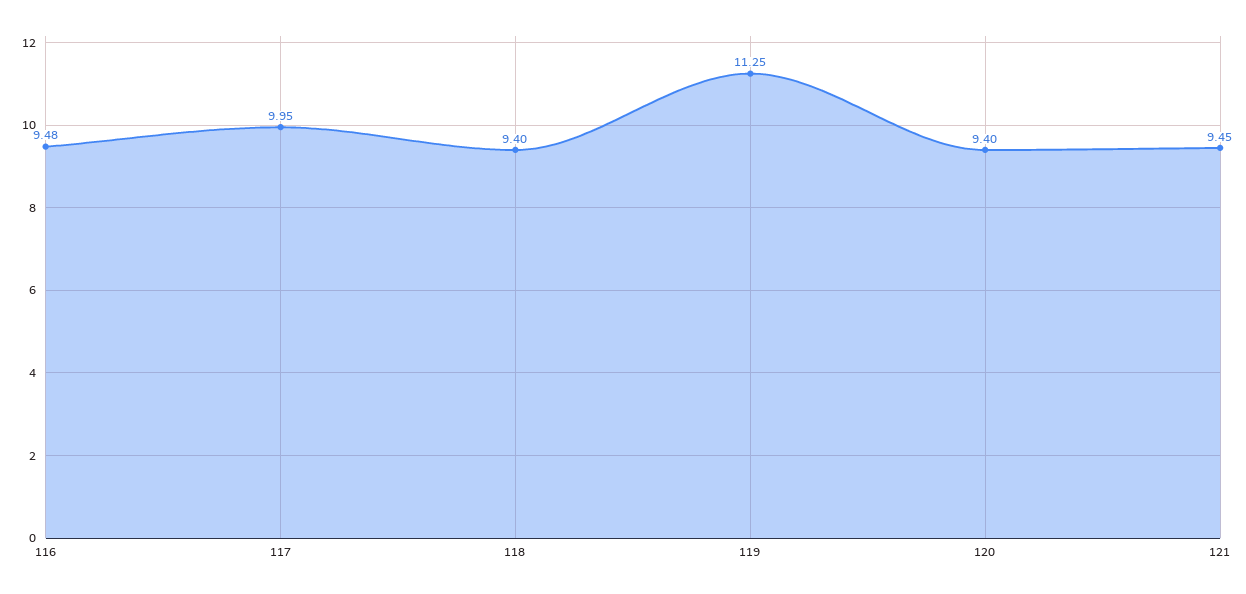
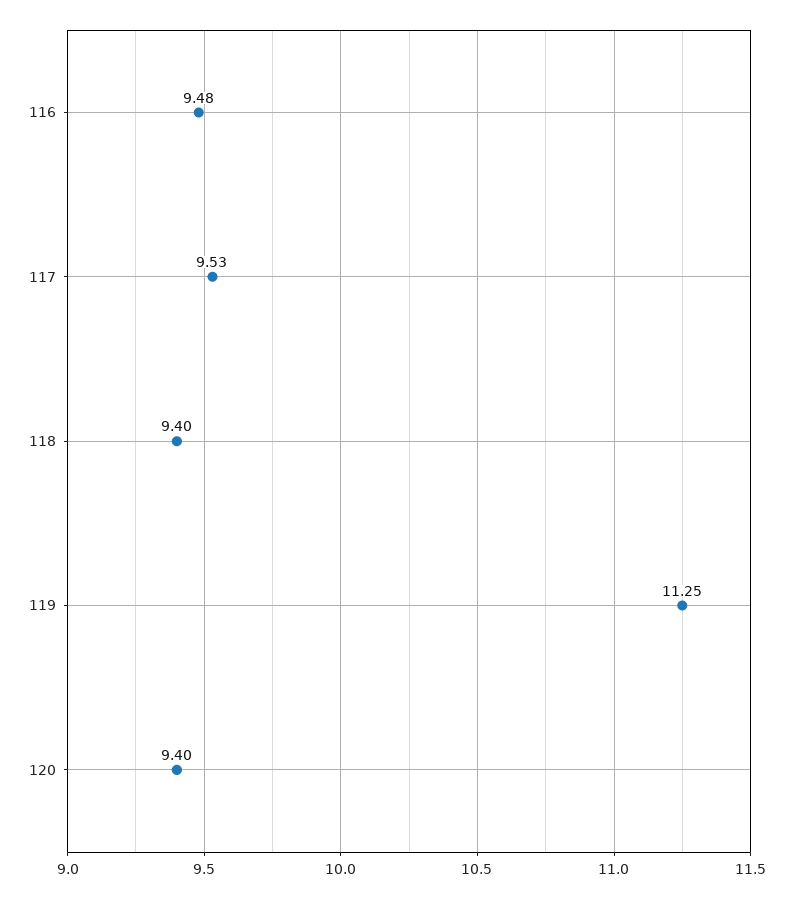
117: 9.95 -> 9.53
121: 9.45 -> none

